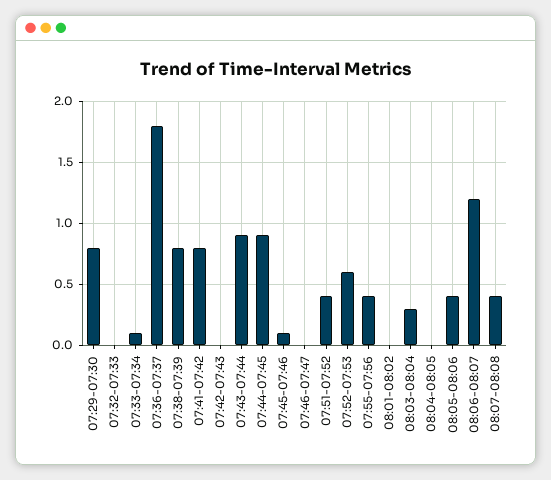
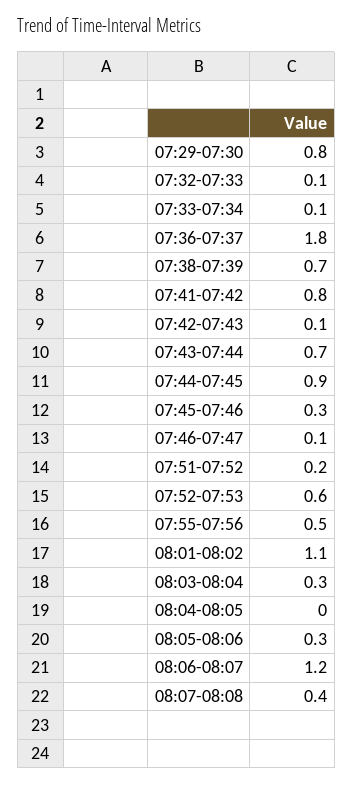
07:32-07:33: 0 -> 0.1
07:38-07:39: 0.8 -> 0.7
07:42-07:43: 0 -> 0.1
07:43-07:44: 0.9 -> 0.7
07:45-07:46: 0.1 -> 0.3
07:46-07:47: 0 -> 0.1
07:51-07:52: 0.4 -> 0.2
07:55-07:56: 0.4 -> 0.5
08:01-08:02: 0 -> 1.1
08:05-08:06: 0.4 -> 0.3

